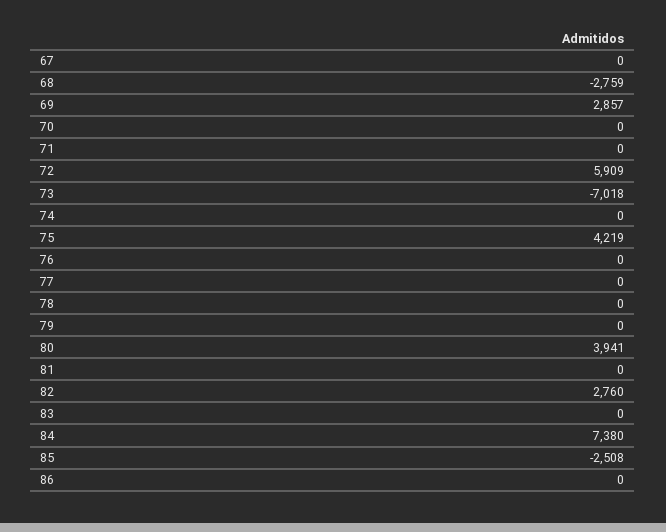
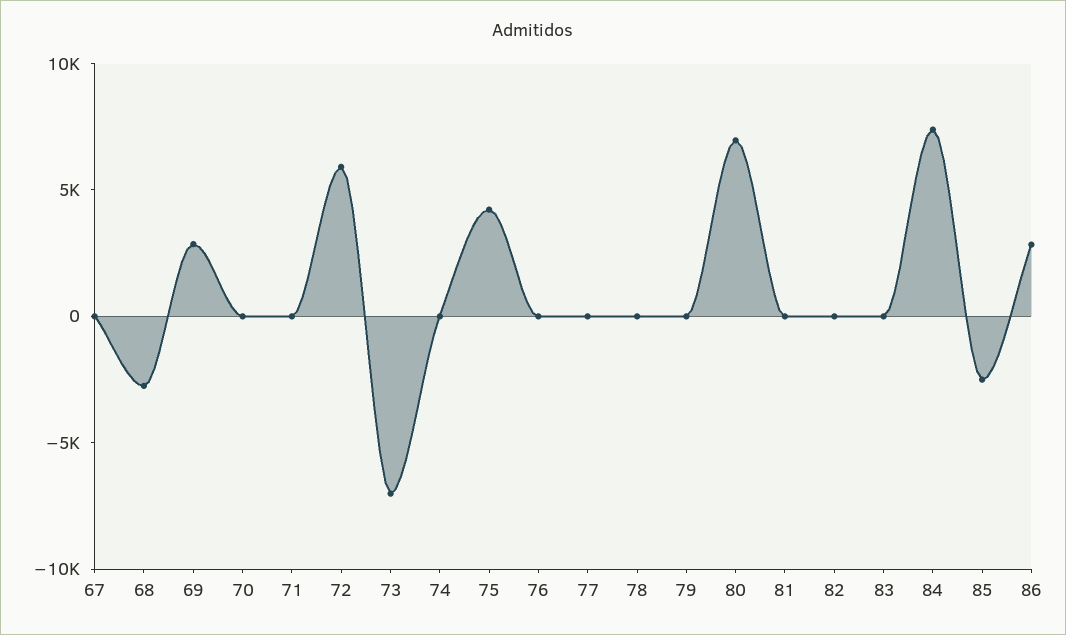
80: 3941 -> 7000
82: 2760 -> 0
86: 0 -> 3000

